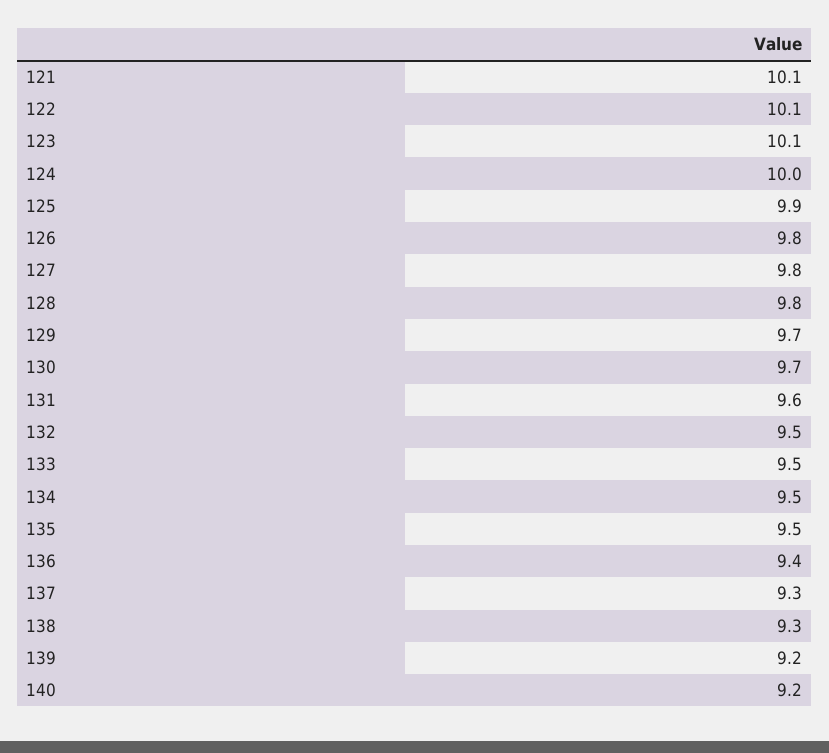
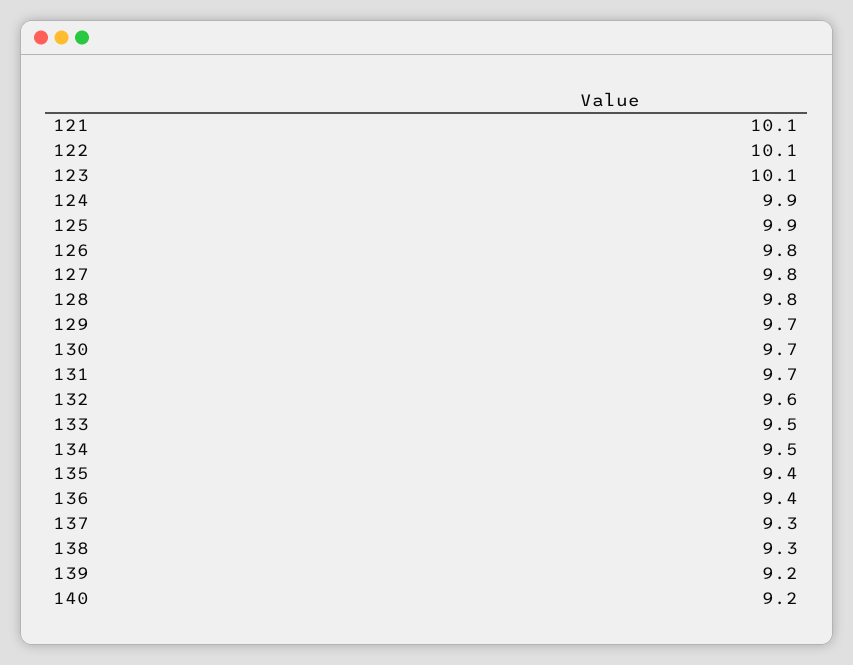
124: 10 -> 9.9
131: 9.6 -> 9.7
132: 9.5 -> 9.6
135: 9.5 -> 9.4

